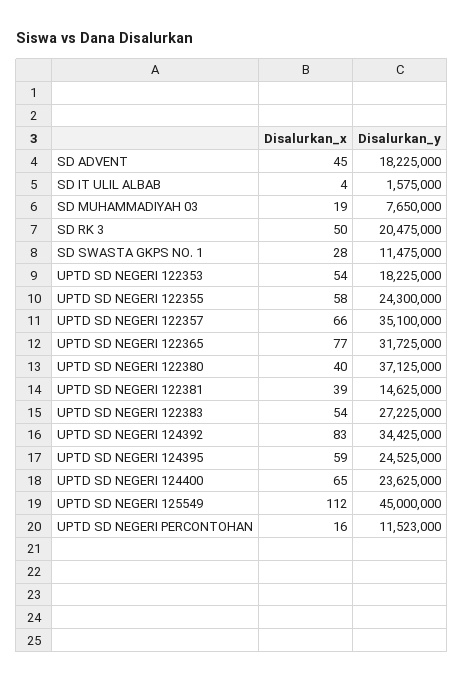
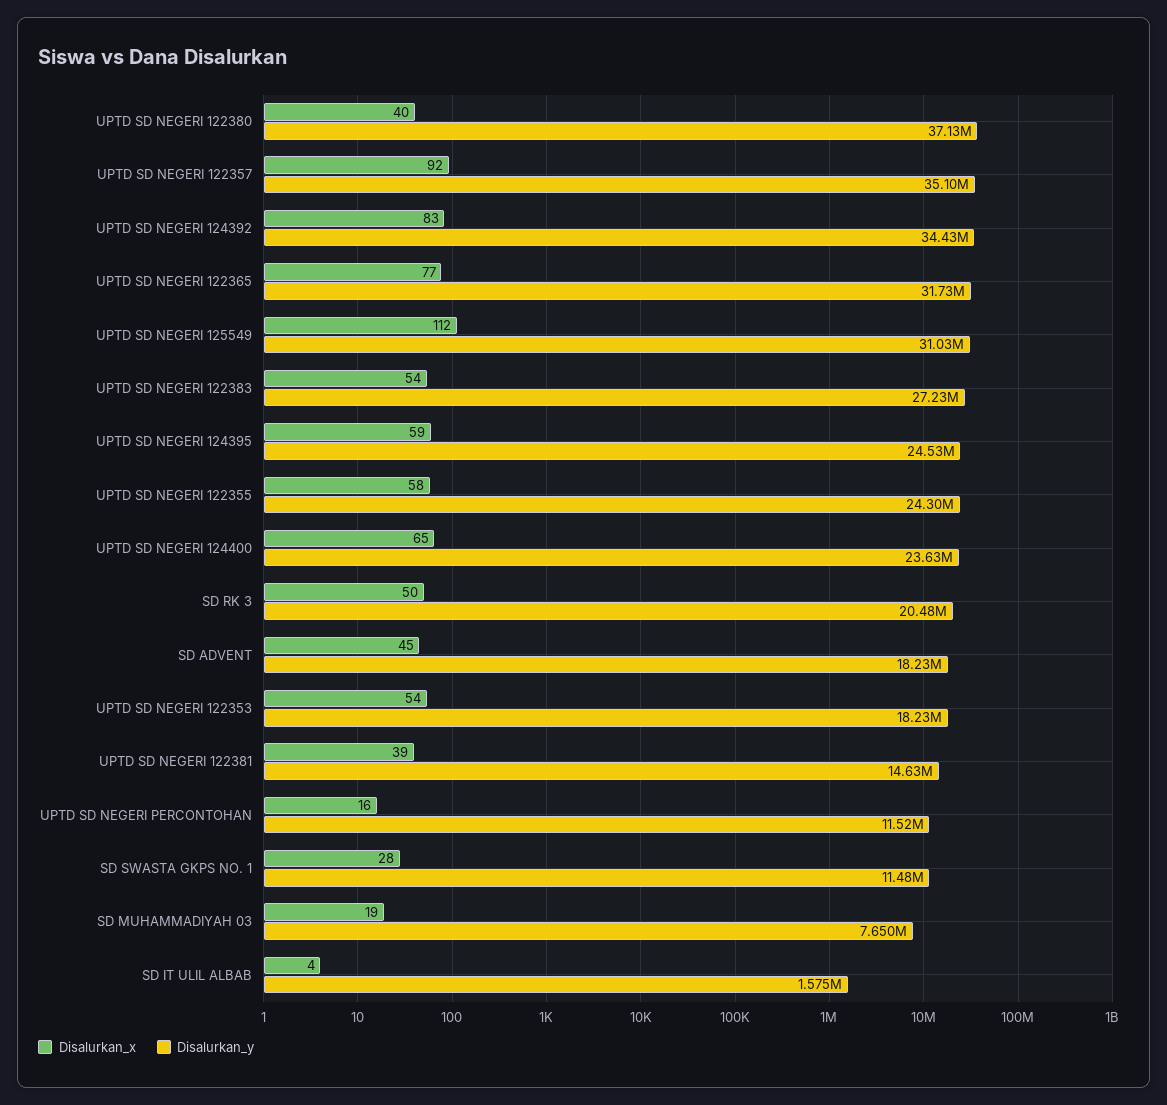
Disalurkan_x, UPTD SD NEGERI 122357: 66 -> 92
Disalurkan_y, UPTD SD NEGERI 125549: 45000000 -> 31030000

